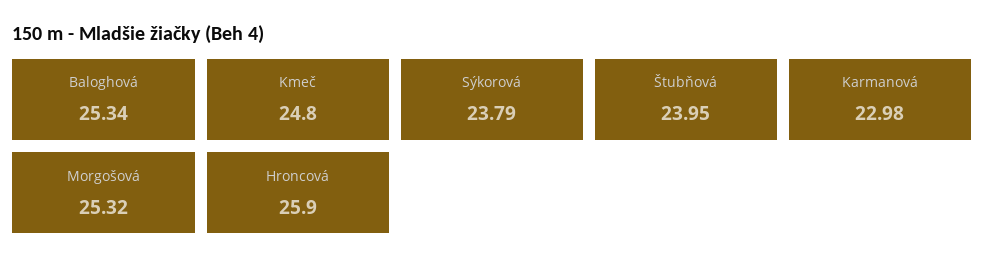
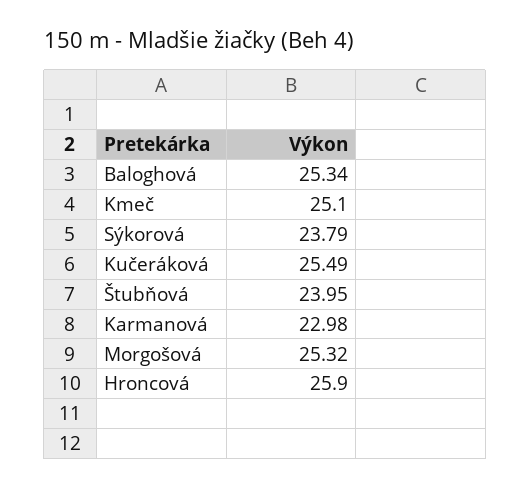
Kmeč: 24.8 -> 25.1
Kučeráková: none -> 25.49

